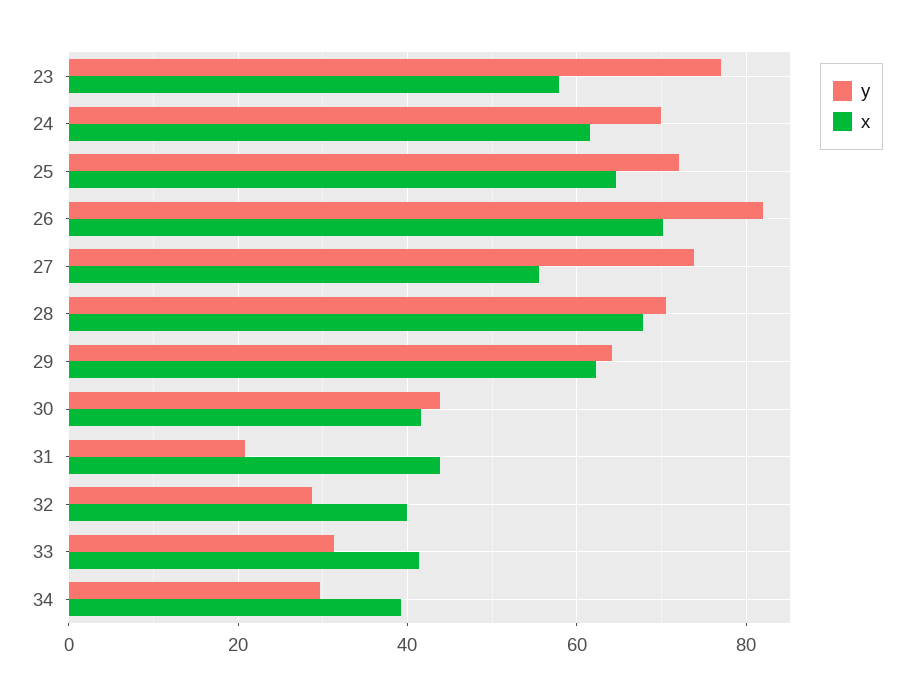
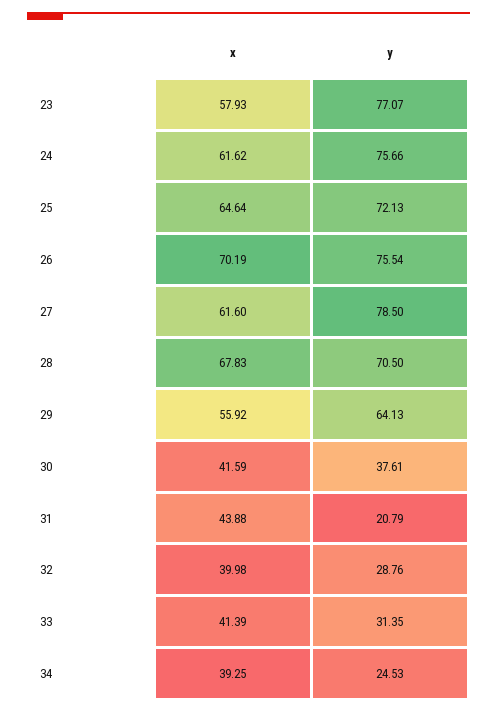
y, 24: 70 -> 75.66
y, 26: 82 -> 75.54
y, 27: 74 -> 78.5
x, 27: 56 -> 61.6
x, 29: 62 -> 55.92
y, 30: 44 -> 37.61
y, 34: 30 -> 24.53

